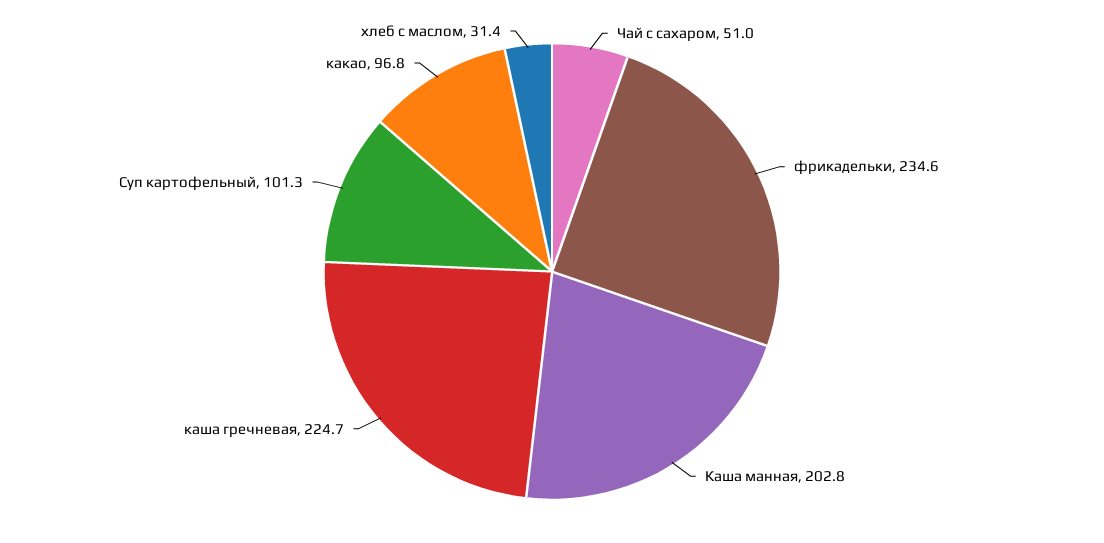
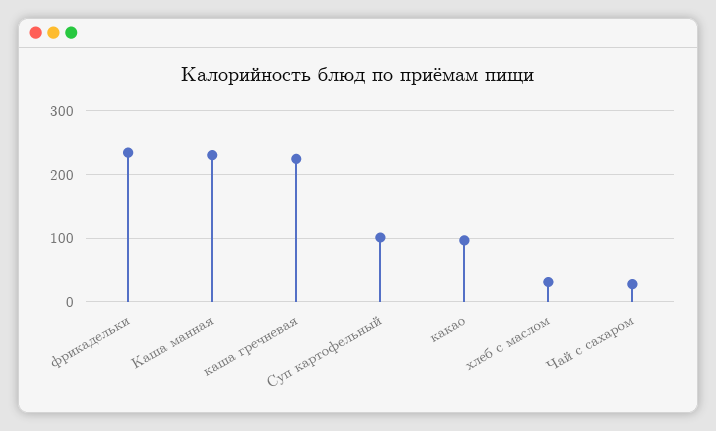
Чай с сахаром: 51 -> 30
Каша манная: 202.8 -> 230

